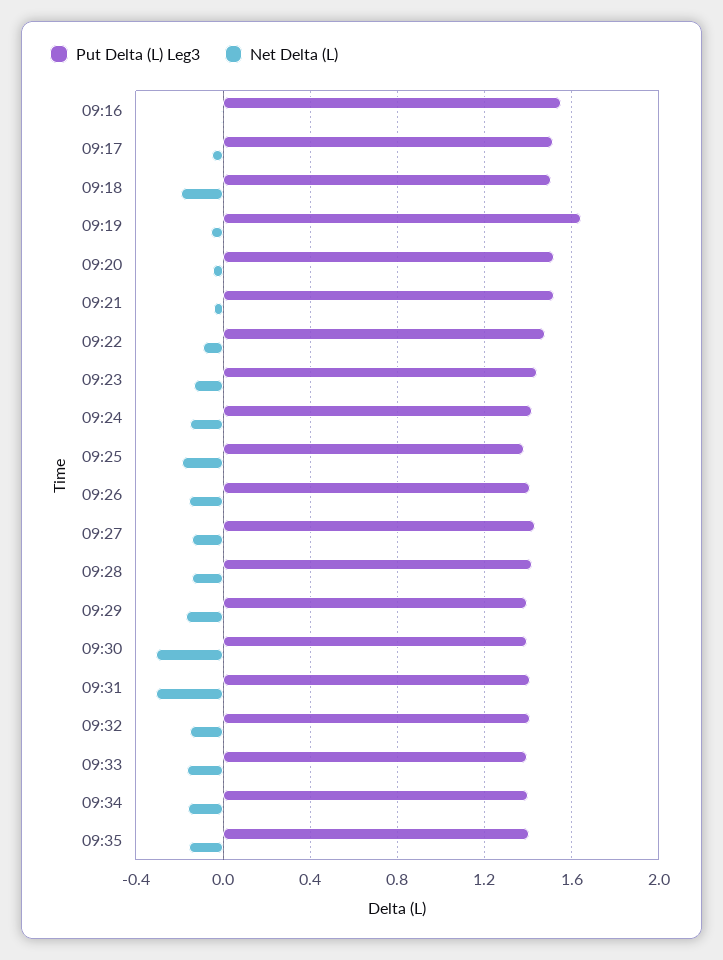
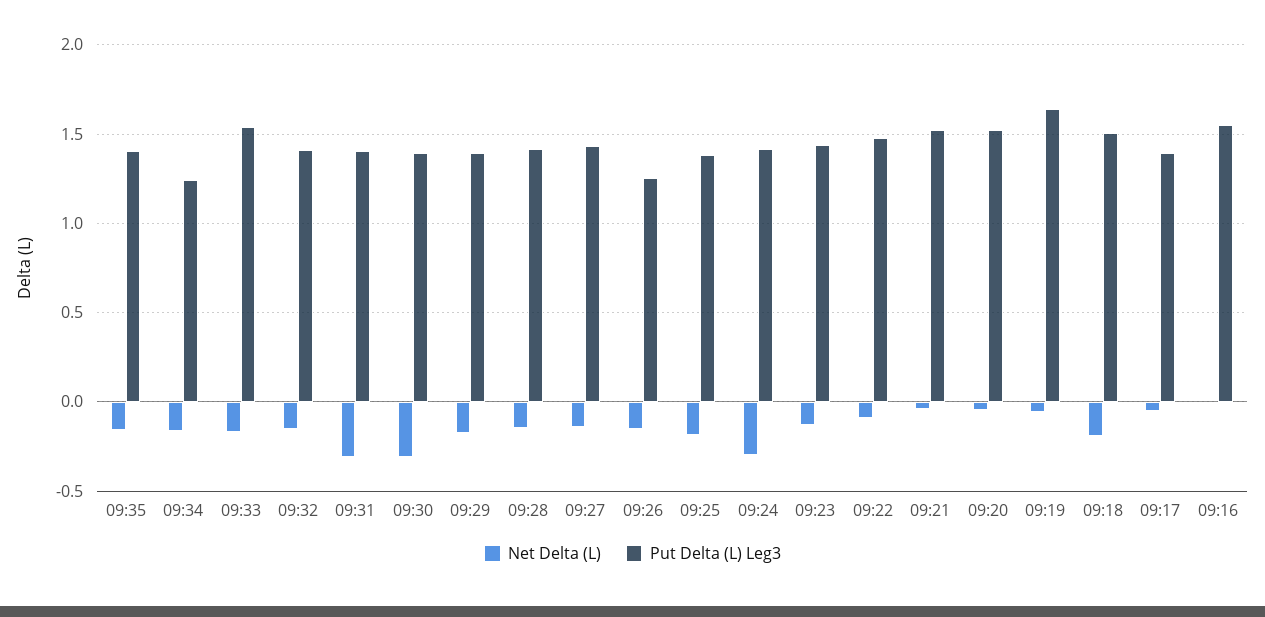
Put Delta (L) Leg3, 09:17: 1.5 -> 1.4
Net Delta (L), 09:24: -0.15 -> -0.3
Put Delta (L) Leg3, 09:26: 1.4 -> 1.25
Put Delta (L) Leg3, 09:33: 1.4 -> 1.55
Put Delta (L) Leg3, 09:34: 1.4 -> 1.25

